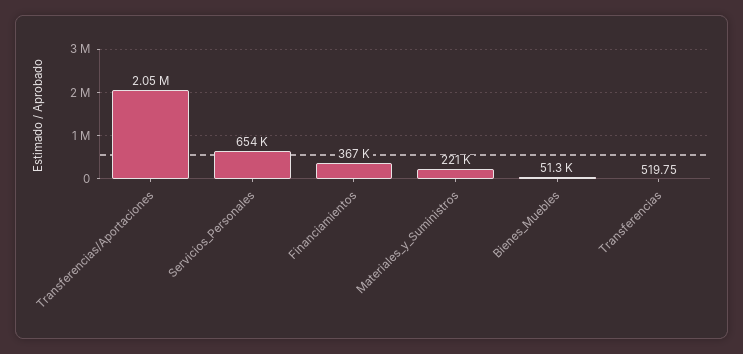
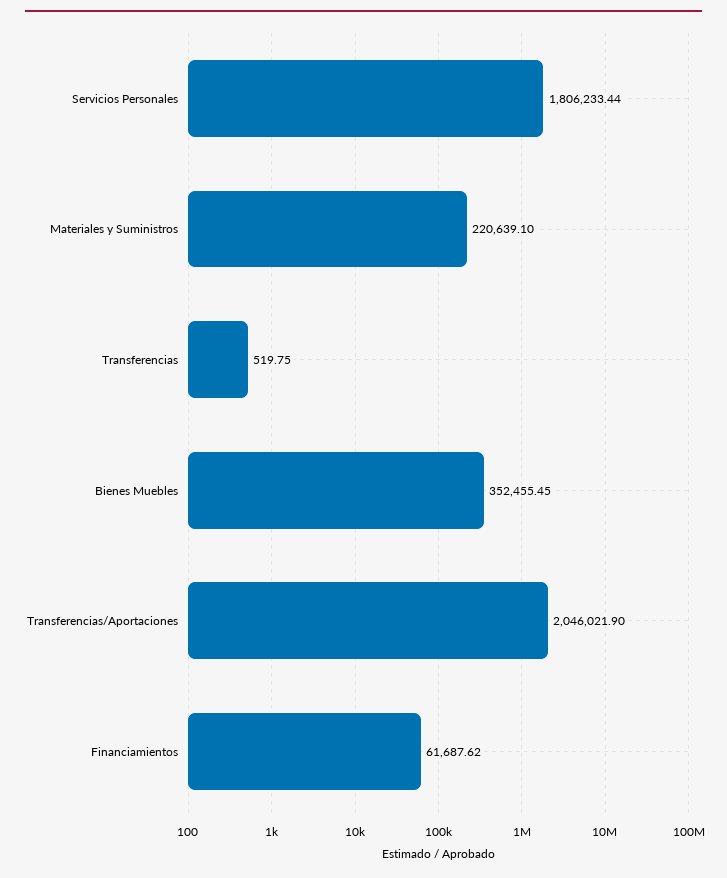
Servicios_Personales: 654000 -> 1806233.44
Financiamientos: 367000 -> 61687.62
Bienes_Muebles: 51300 -> 352455.45

